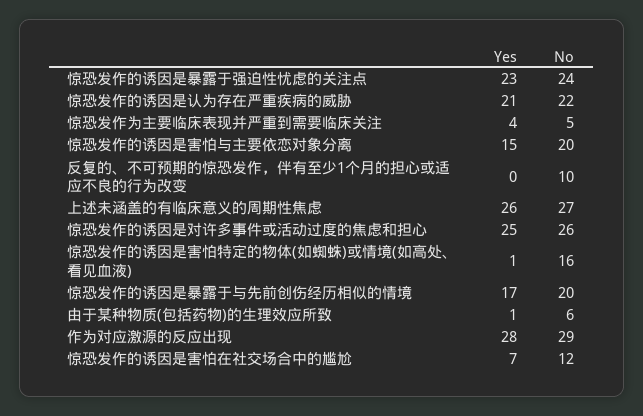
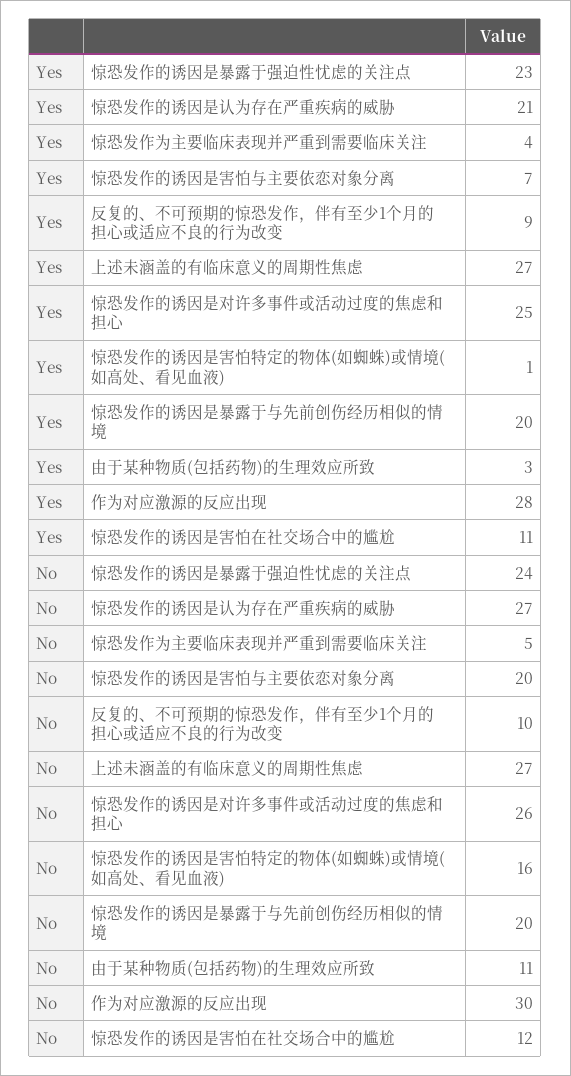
No, 惊恐发作的诱因是认为存在严重疾病的威胁: 22 -> 27
Yes, 惊恐发作的诱因是害怕与主要依恋对象分离: 15 -> 7
Yes, 反复的、不可预期的惊恐发作，伴有至少1个月的担心或适应不良的行为改变: 0 -> 9
Yes, 上述未涵盖的有临床意义的周期性焦虑: 26 -> 27
Yes, 惊恐发作的诱因是暴露于与先前创伤经历相似的情境: 17 -> 20
Yes, 由于某种物质(包括药物)的生理效应所致: 1 -> 3
No, 由于某种物质(包括药物)的生理效应所致: 6 -> 11
No, 作为对应激源的反应出现: 29 -> 30
Yes, 惊恐发作的诱因是害怕在社交场合中的尴尬: 7 -> 11

